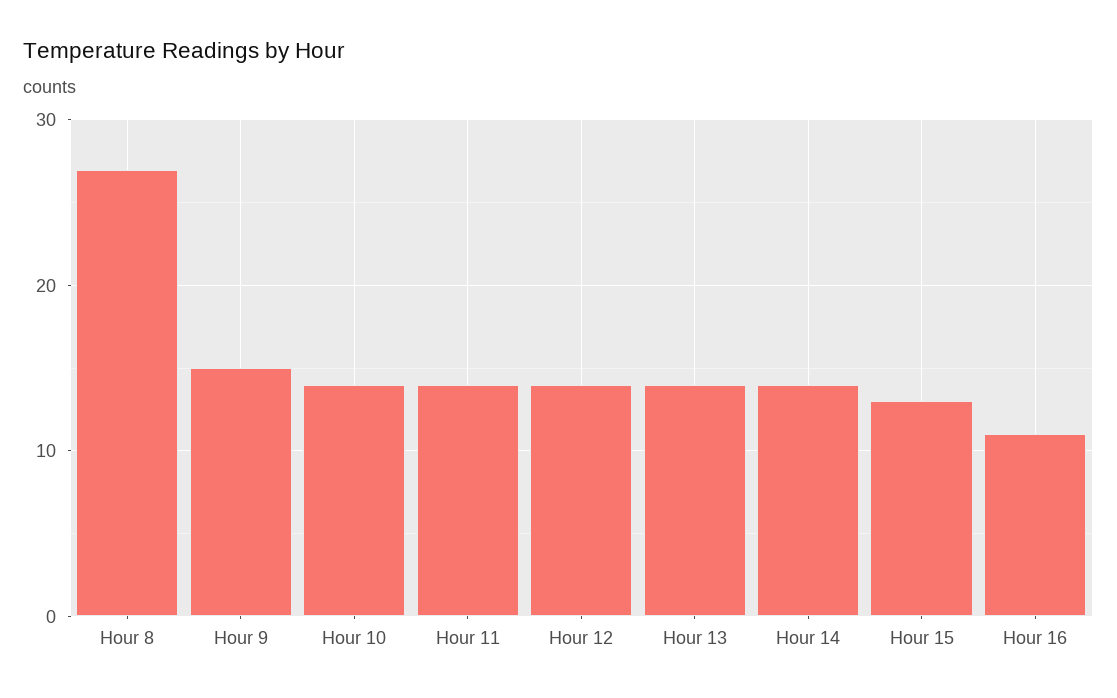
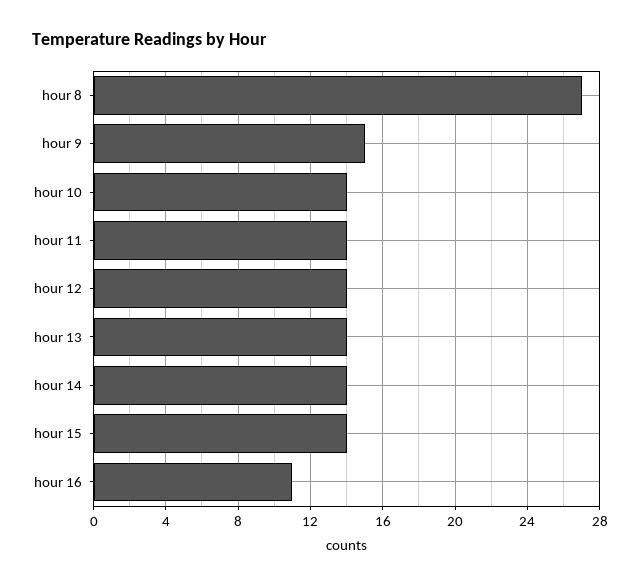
Hour 15: 13 -> 14

